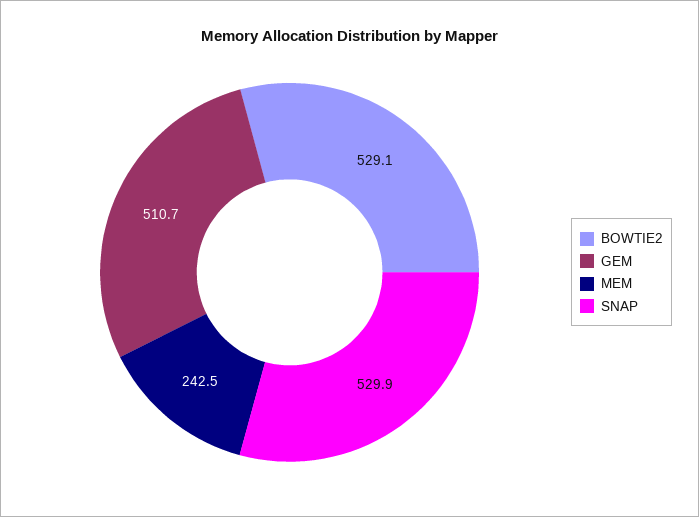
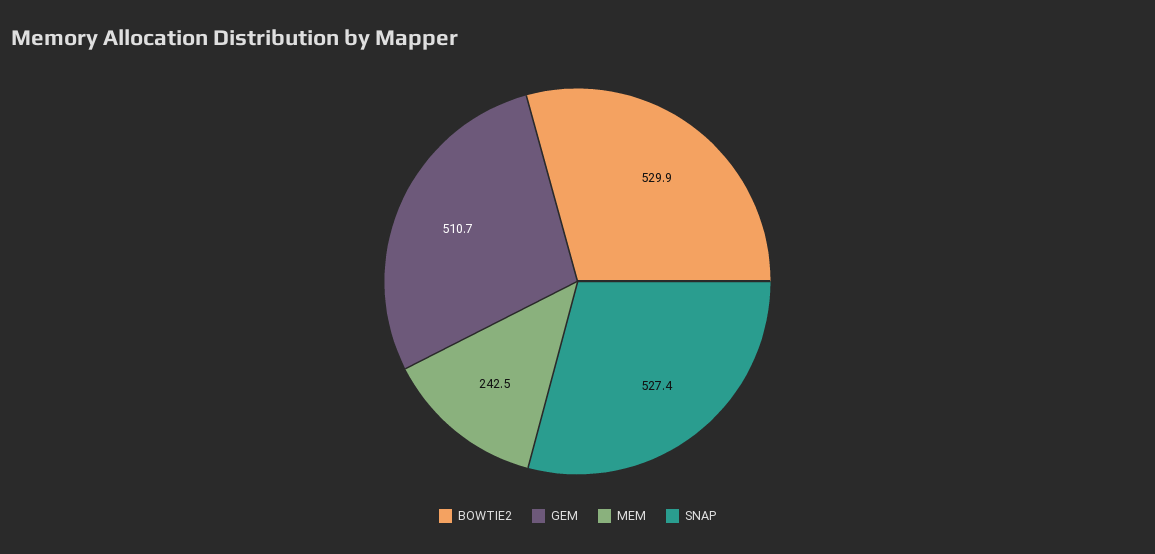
BOWTIE2: 529.1 -> 529.9
SNAP: 529.9 -> 527.4

